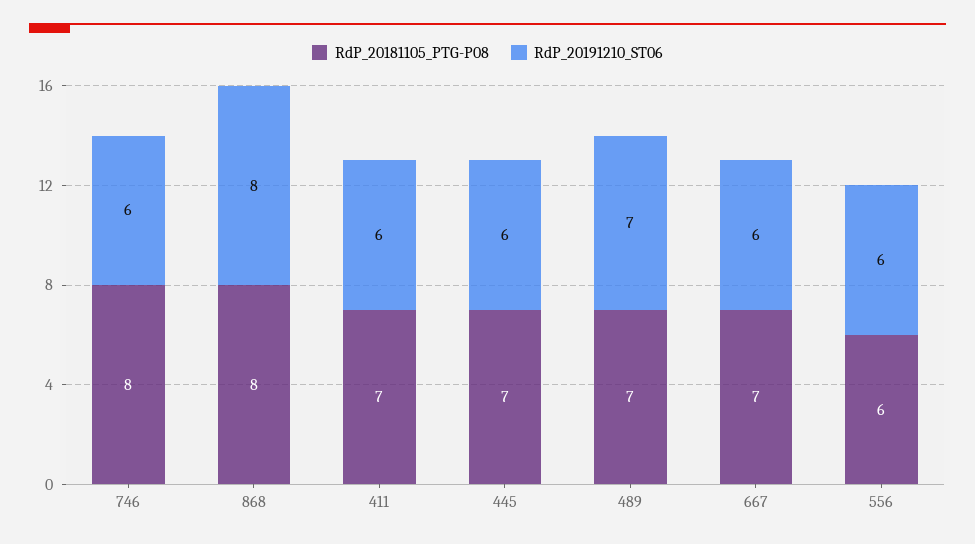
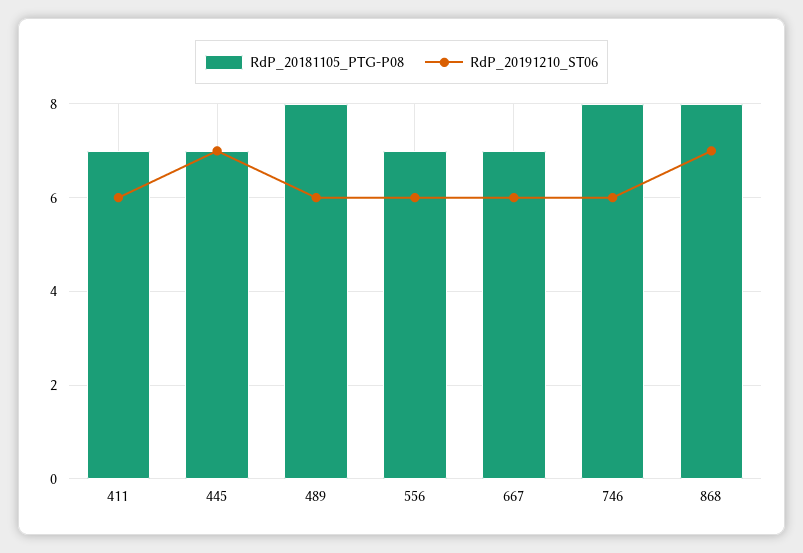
RdP_20191210_ST06, 868: 8 -> 7
RdP_20191210_ST06, 445: 6 -> 7
RdP_20181105_PTG-P08, 489: 7 -> 8
RdP_20191210_ST06, 489: 7 -> 6
RdP_20181105_PTG-P08, 556: 6 -> 7

